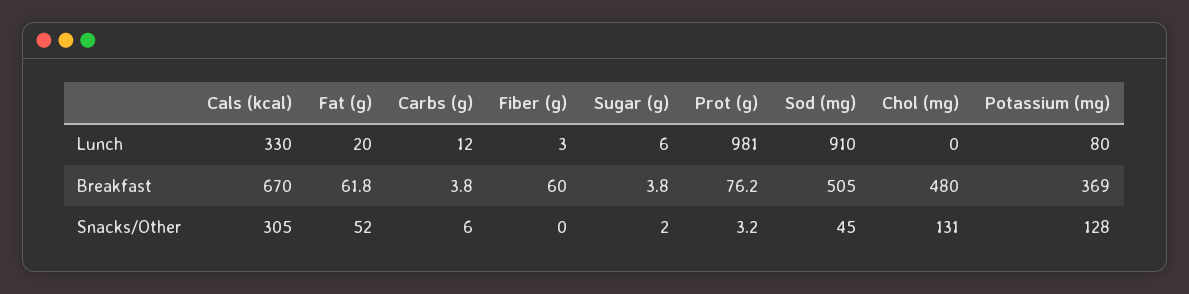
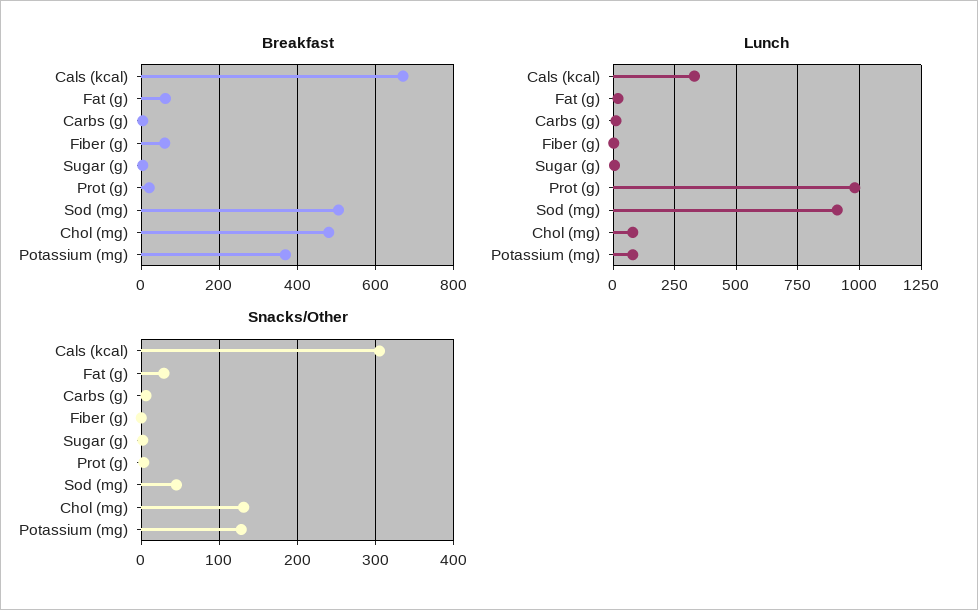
Lunch, Chol (mg): 0 -> 75
Breakfast, Prot (g): 76.2 -> 20
Snacks/Other, Fat (g): 52 -> 30

